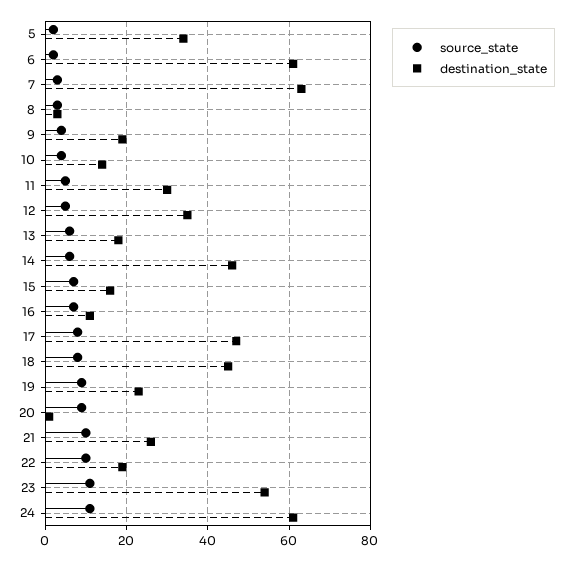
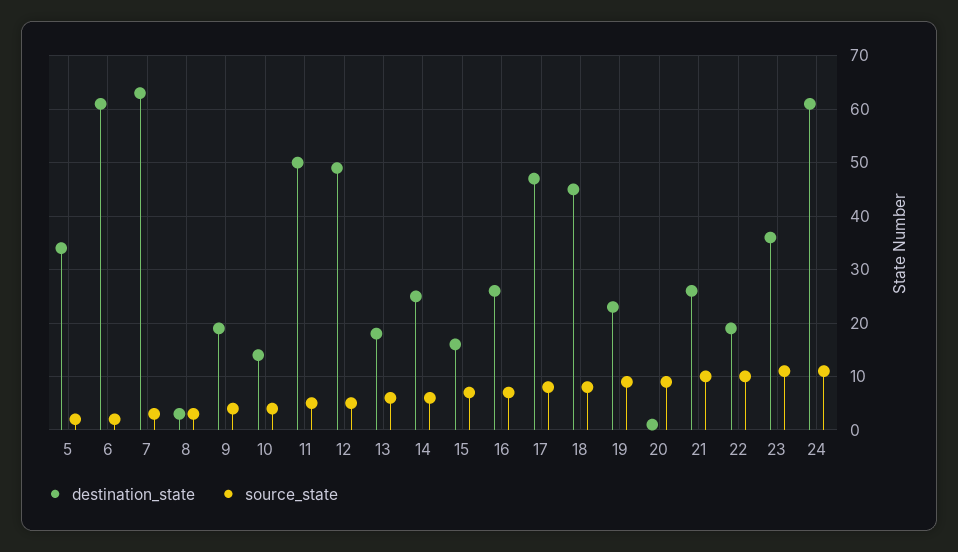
destination_state, 11: 30 -> 50
destination_state, 12: 35 -> 50
destination_state, 14: 45 -> 25
destination_state, 16: 10 -> 25
destination_state, 23: 55 -> 35

